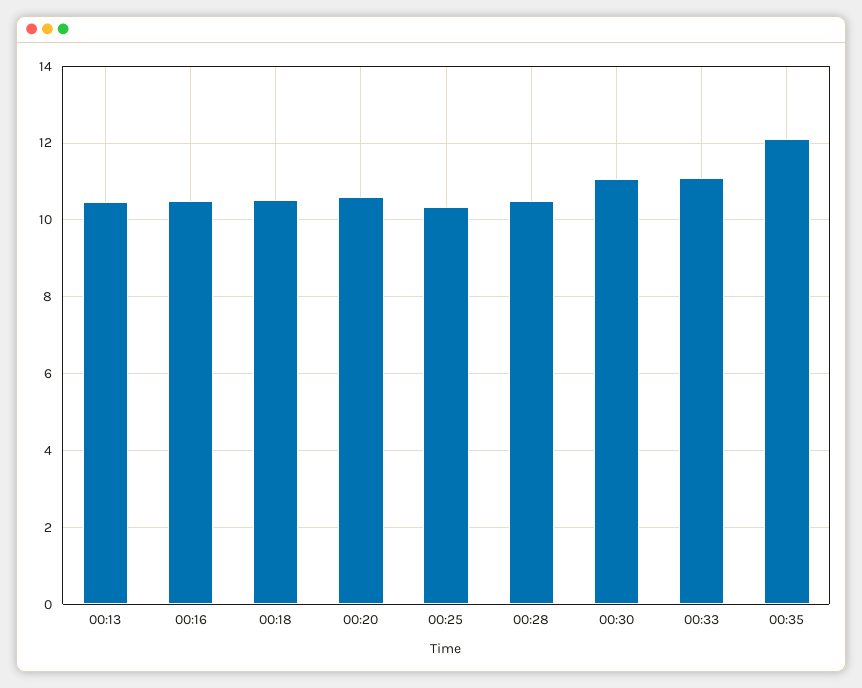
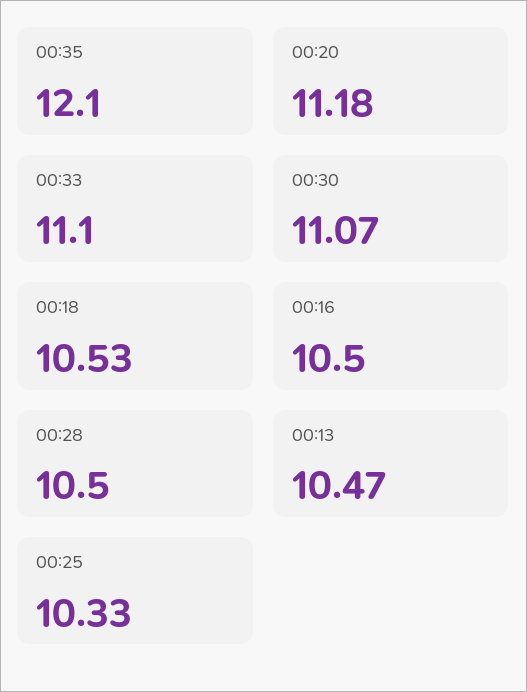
00:20: 10.6 -> 11.18

